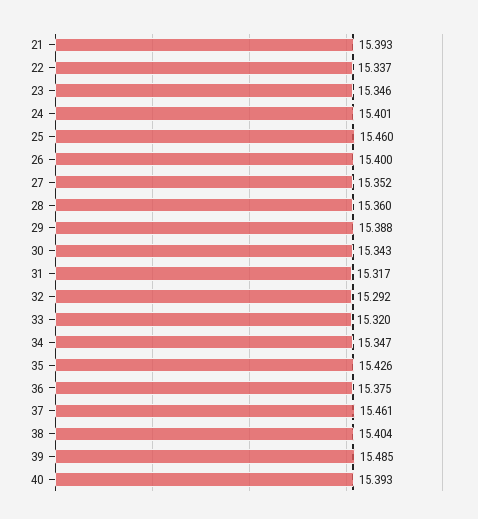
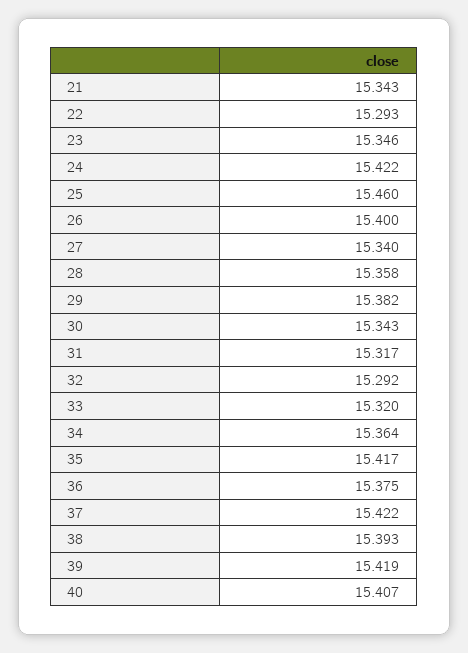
21: 15.393 -> 15.343
22: 15.337 -> 15.293
24: 15.401 -> 15.422
27: 15.352 -> 15.34
28: 15.36 -> 15.358
29: 15.388 -> 15.382
34: 15.347 -> 15.364
35: 15.426 -> 15.417
37: 15.461 -> 15.422
38: 15.404 -> 15.393
39: 15.485 -> 15.419
40: 15.393 -> 15.407

